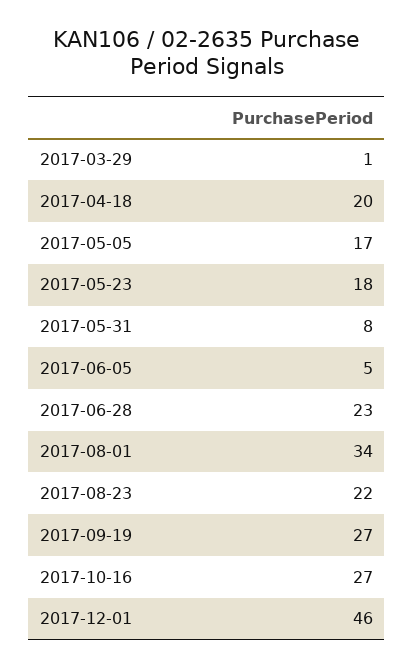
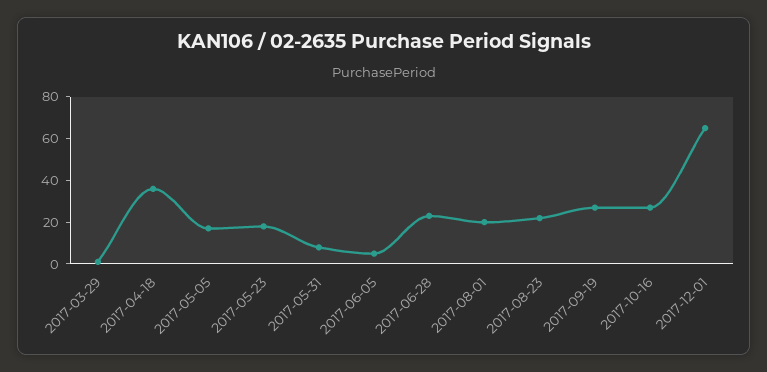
2017-04-18: 20 -> 35
2017-08-01: 34 -> 20
2017-12-01: 46 -> 65

